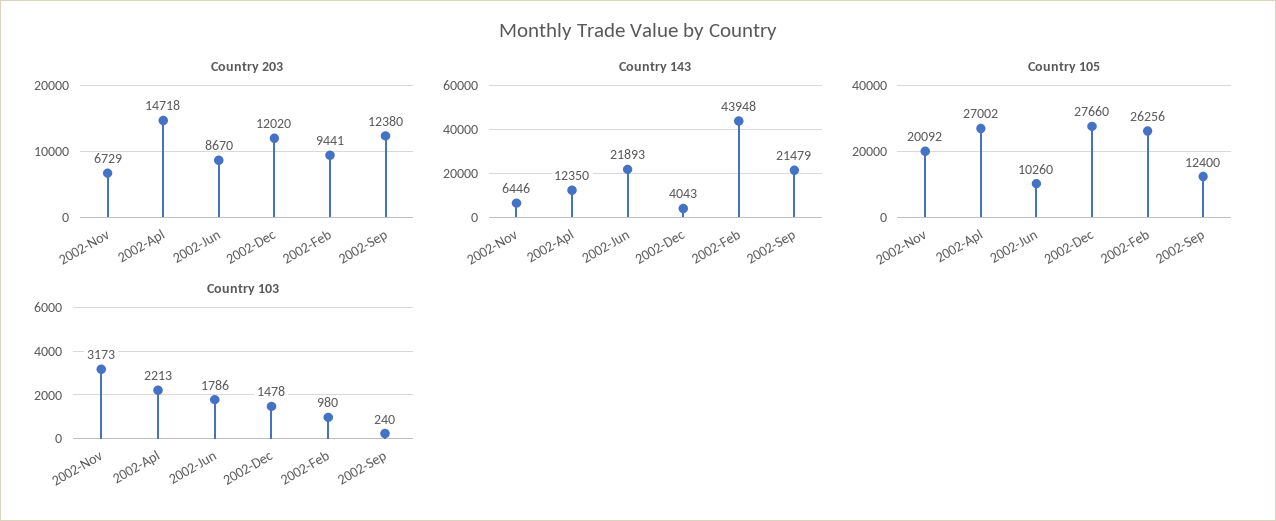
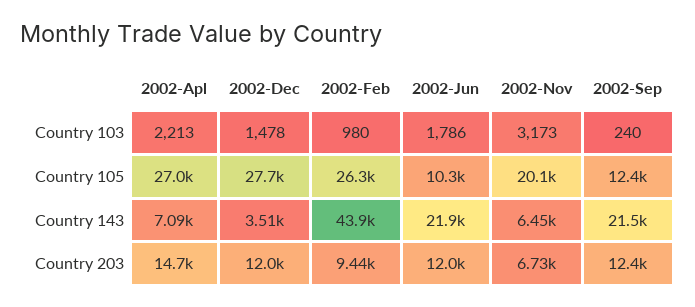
Country 203, 2002-Jun: 8670 -> 12000
Country 143, 2002-Apl: 12350 -> 7090
Country 143, 2002-Dec: 4043 -> 3510

